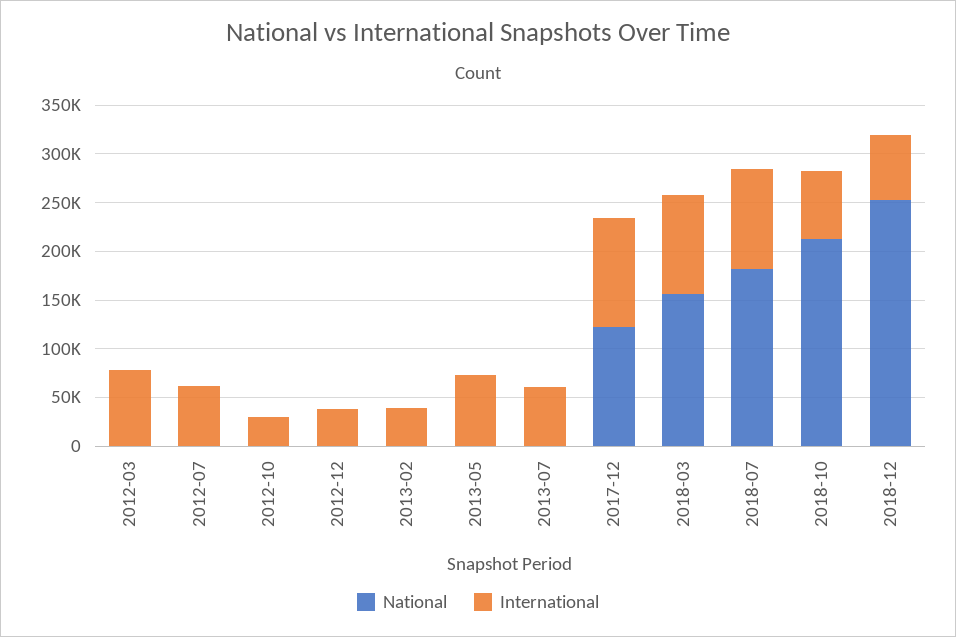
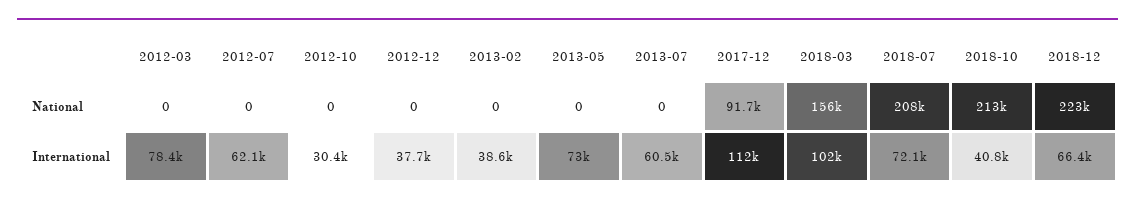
National, 2017-12: 120000 -> 91700
National, 2018-07: 180000 -> 208000
International, 2018-07: 100000 -> 72100
International, 2018-10: 70000 -> 40800
National, 2018-12: 250000 -> 223000

